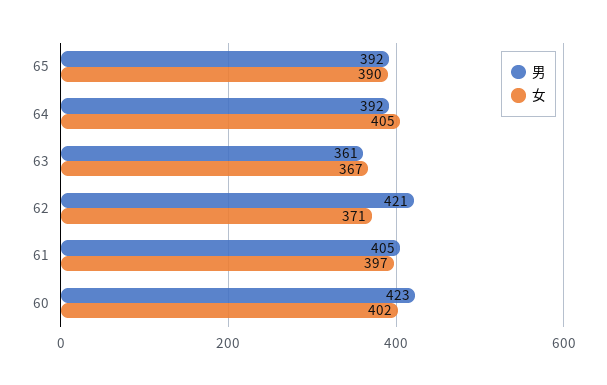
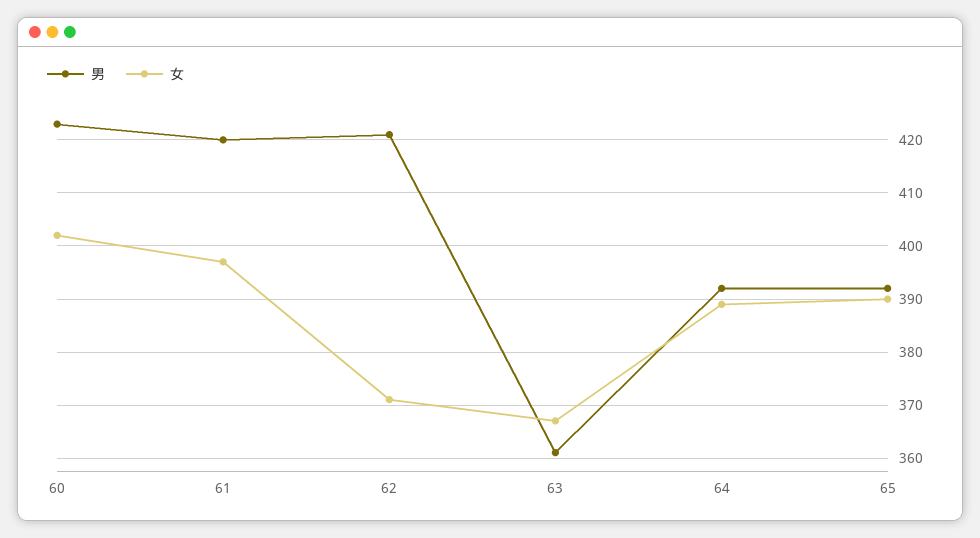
女, 64: 405 -> 390
男, 61: 405 -> 420

